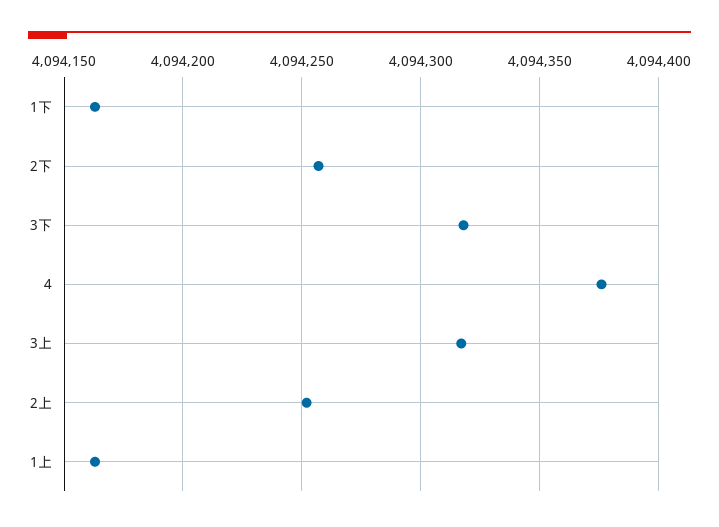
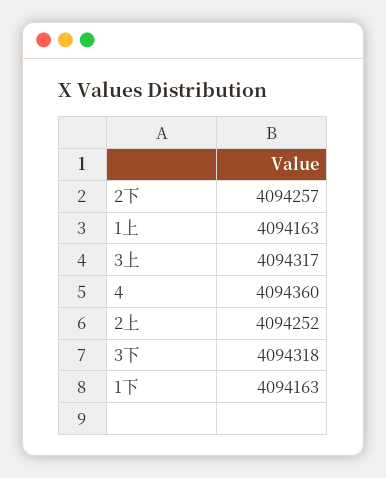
4: 4094375 -> 4094360

